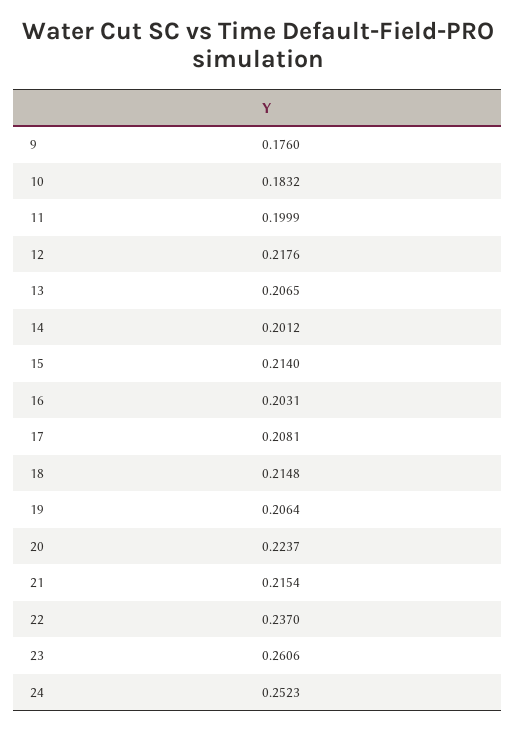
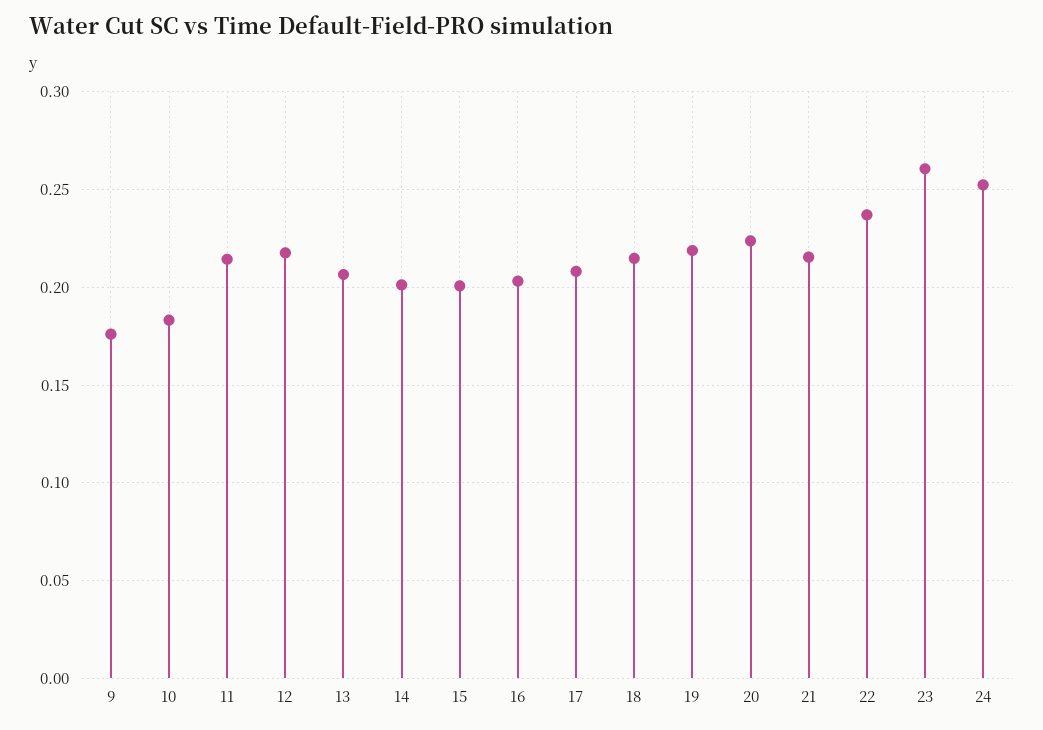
11: 0.1999 -> 0.215
15: 0.214 -> 0.2
19: 0.2064 -> 0.22

